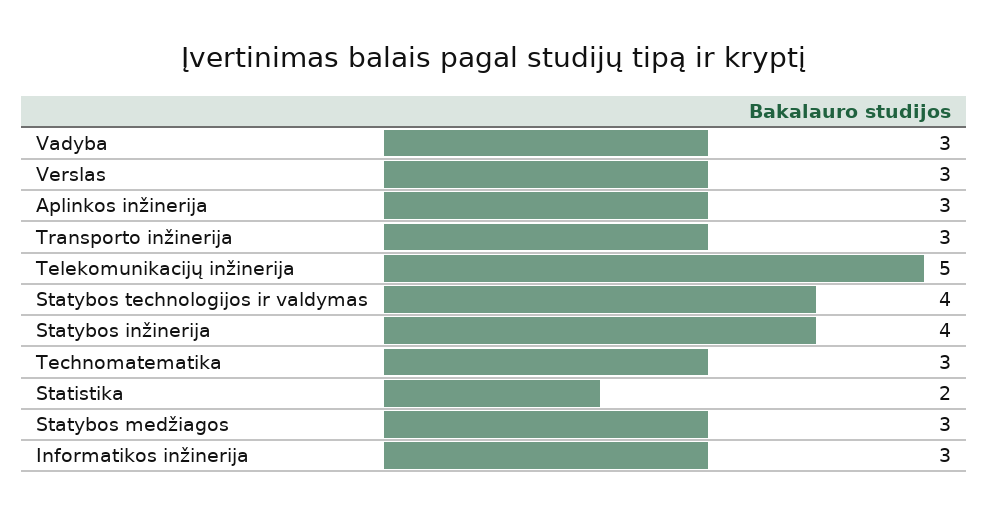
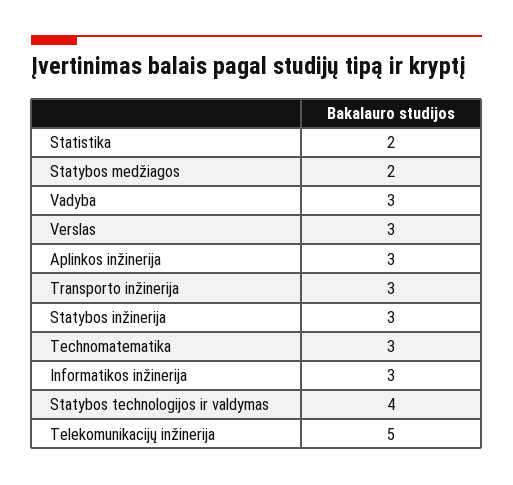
Statybos inžinerija: 4 -> 3
Statybos medžiagos: 3 -> 2

